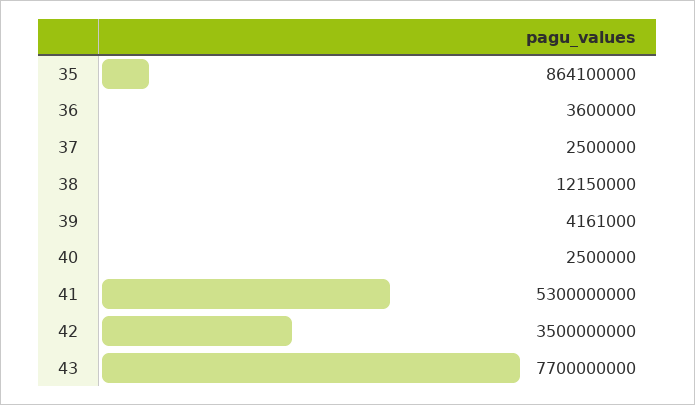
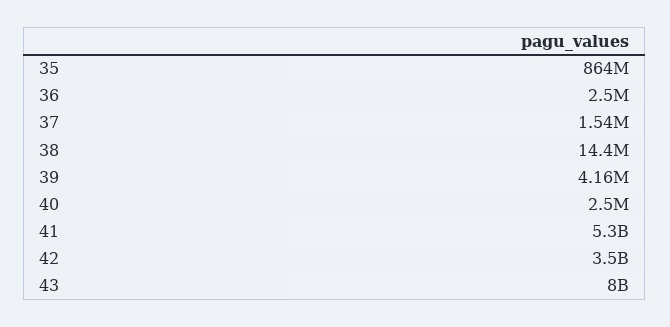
36: 3600000 -> 2500000
37: 2500000 -> 1540000
38: 12150000 -> 14400000
43: 7700000000 -> 8000000000

